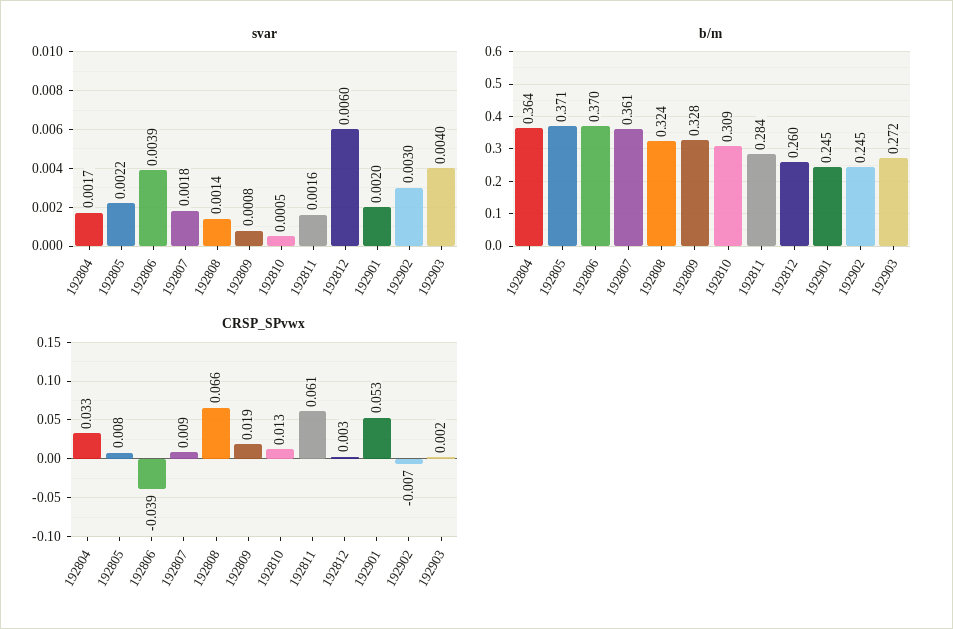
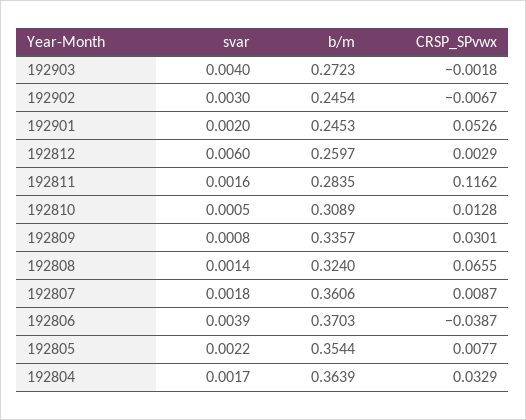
b/m, 192805: 0.371 -> 0.3544
b/m, 192809: 0.328 -> 0.3357
CRSP_SPvwx, 192809: 0.019 -> 0.0301
CRSP_SPvwx, 192811: 0.061 -> 0.1162
CRSP_SPvwx, 192903: 0.002 -> -0.0018

